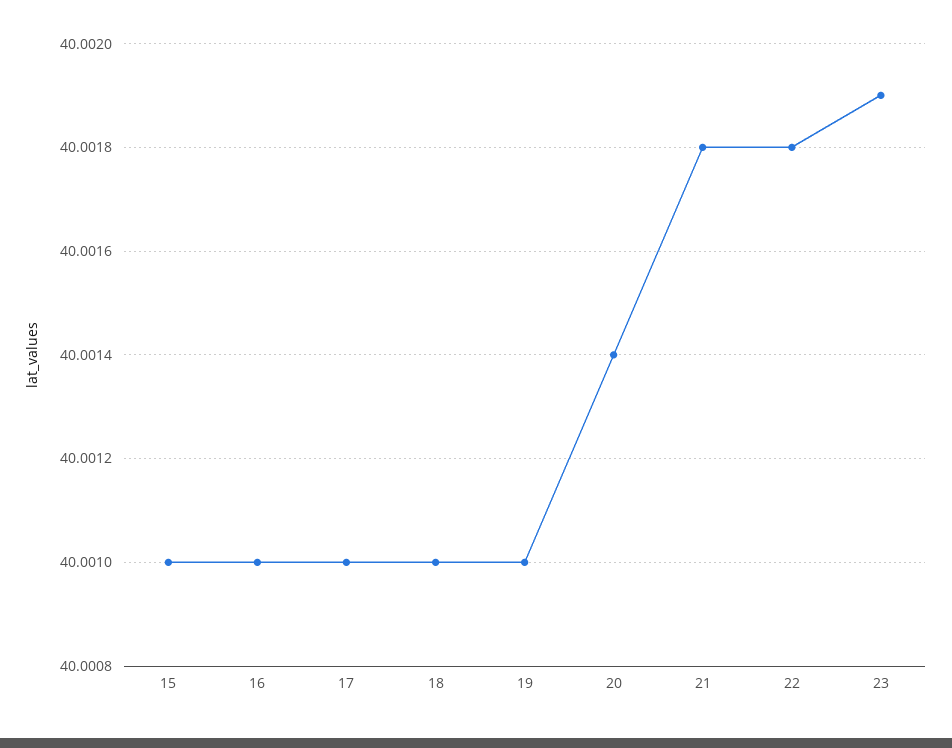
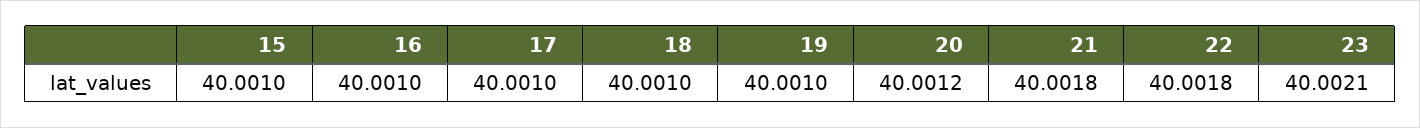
20: 40.0014 -> 40.0012
23: 40.0019 -> 40.0021

